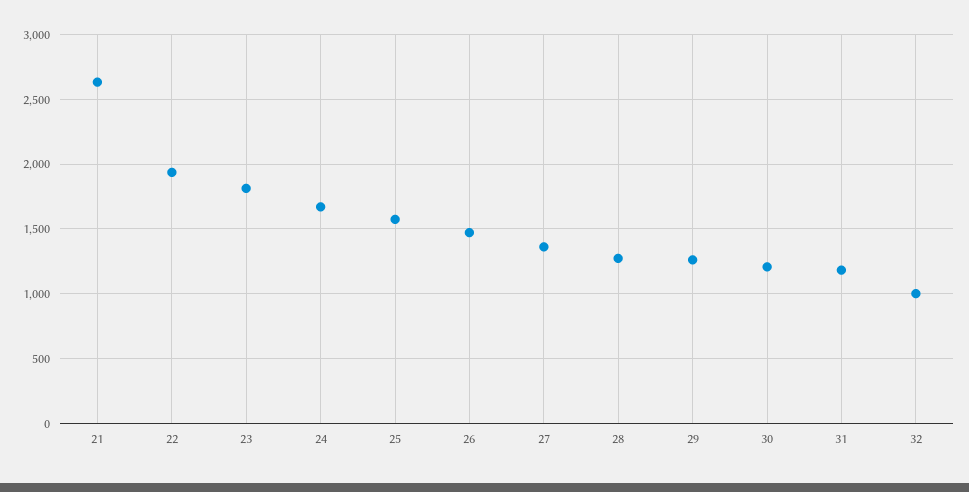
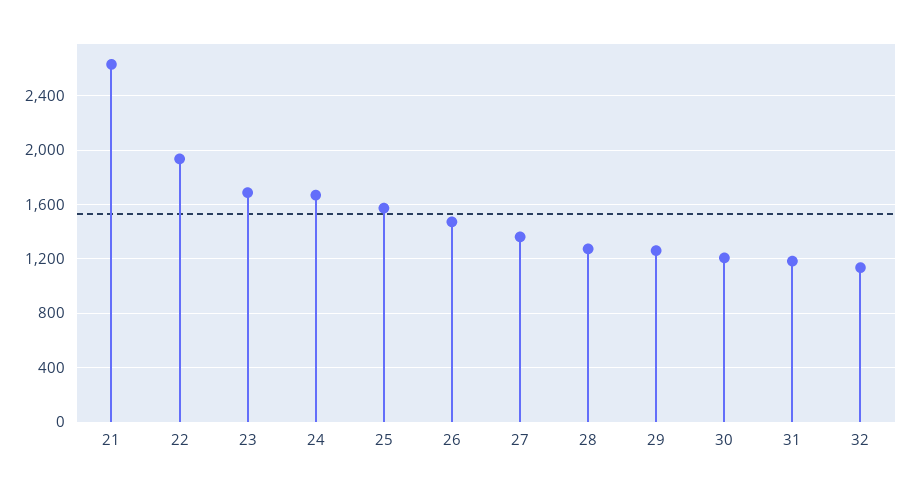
23: 1800 -> 1700
32: 1000 -> 1150

